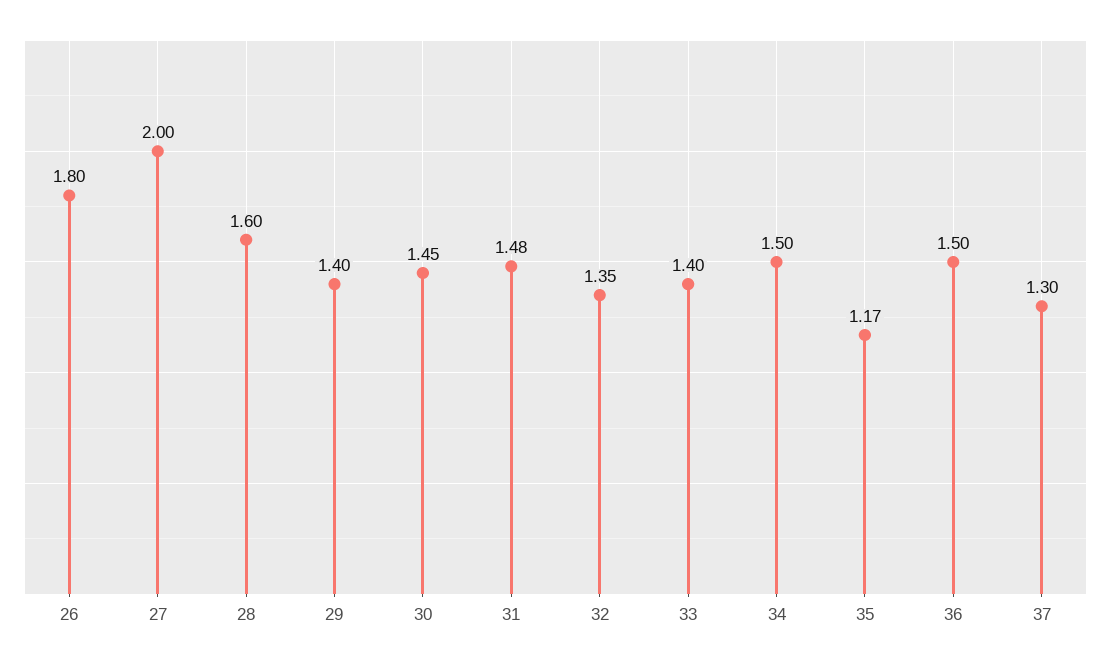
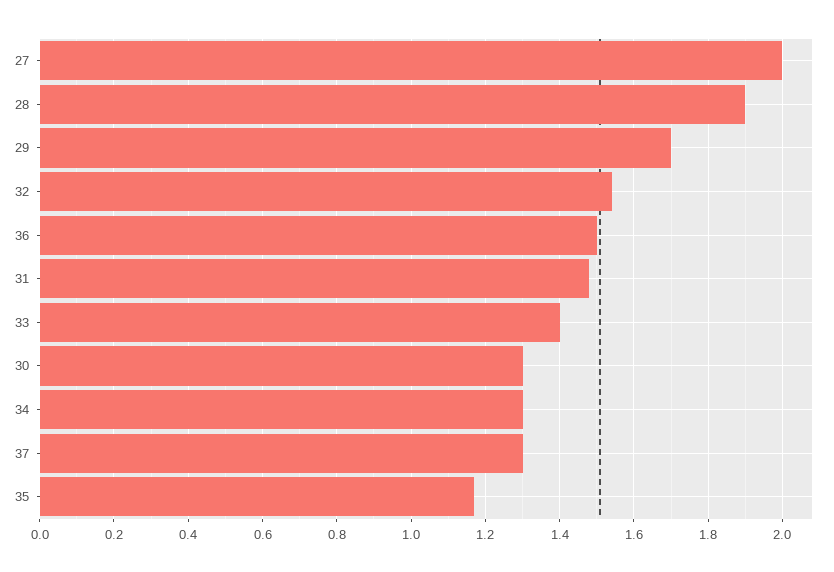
26: 1.8 -> none
28: 1.6 -> 1.9
29: 1.4 -> 1.7
30: 1.45 -> 1.3
32: 1.35 -> 1.55
34: 1.5 -> 1.3

